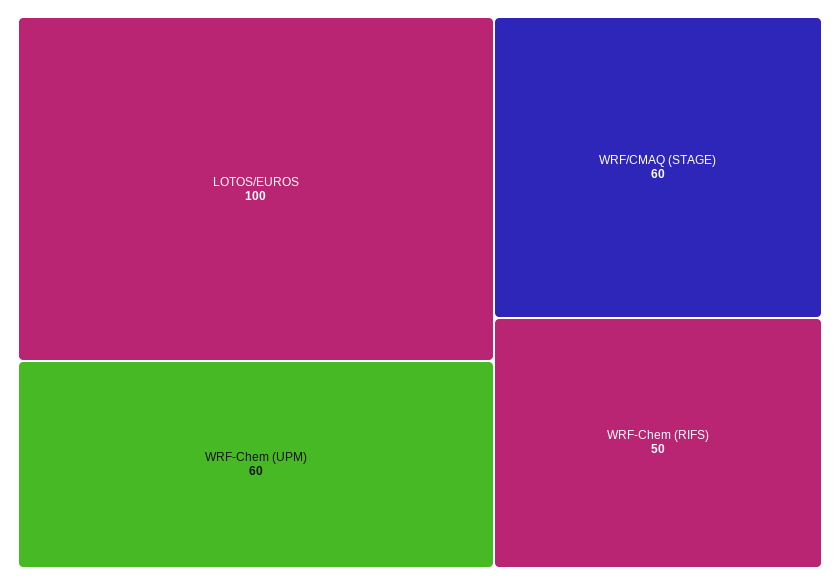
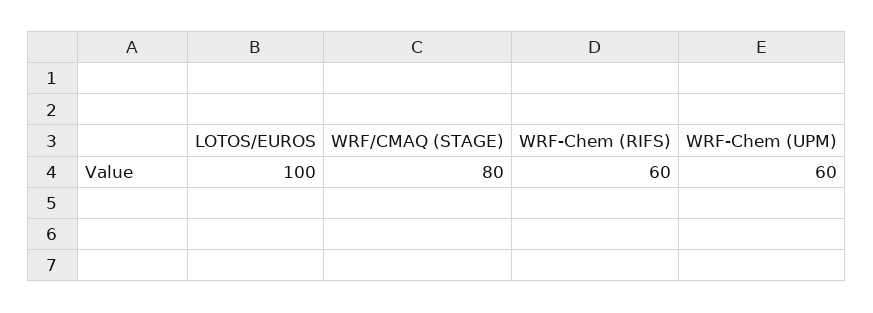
WRF/CMAQ (STAGE): 60 -> 80
WRF-Chem (RIFS): 50 -> 60

